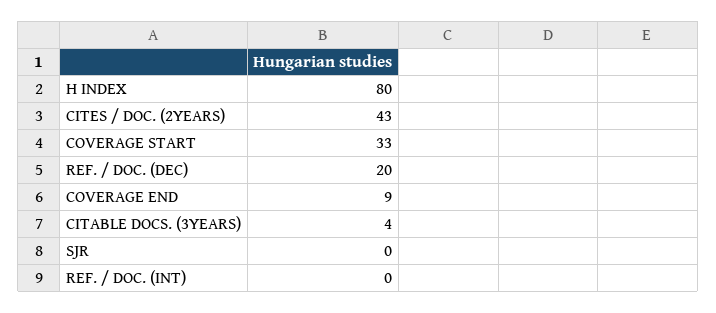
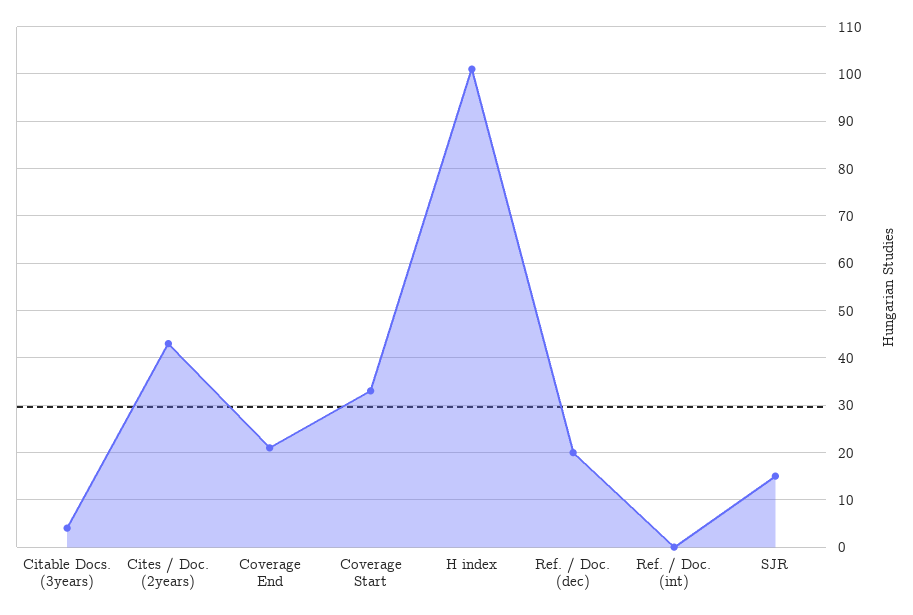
H INDEX: 80 -> 100
COVERAGE END: 9 -> 20
SJR: 0 -> 15

